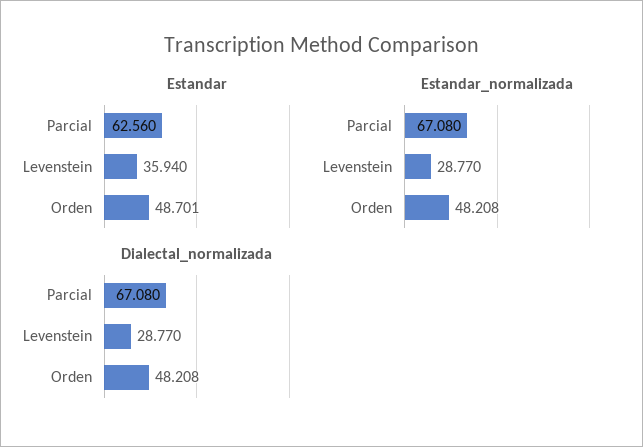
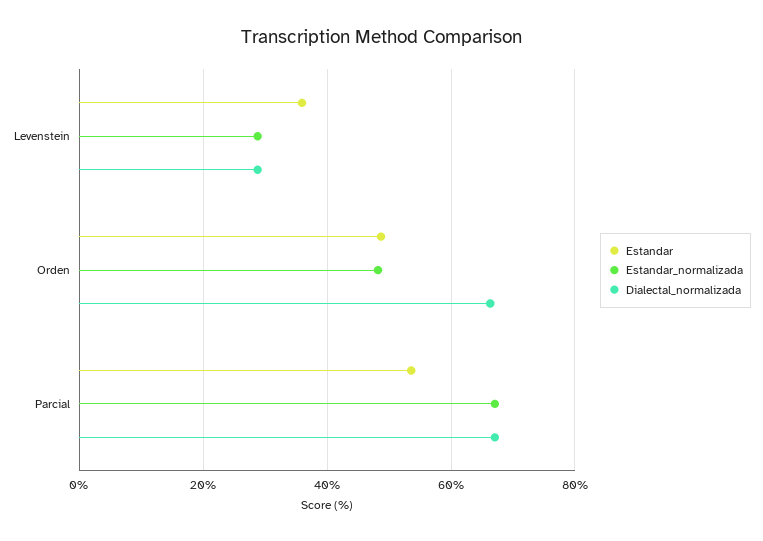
Estandar, Parcial: 62.56 -> 54
Dialectal_normalizada, Orden: 48.208 -> 66

